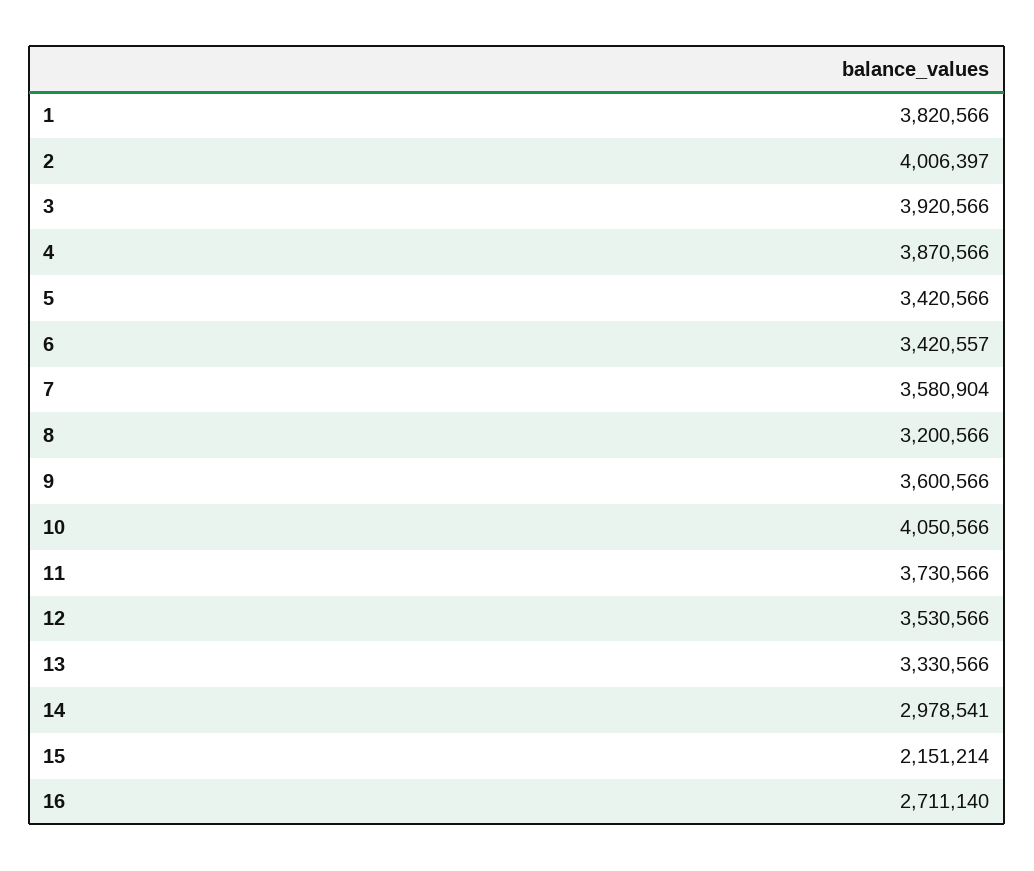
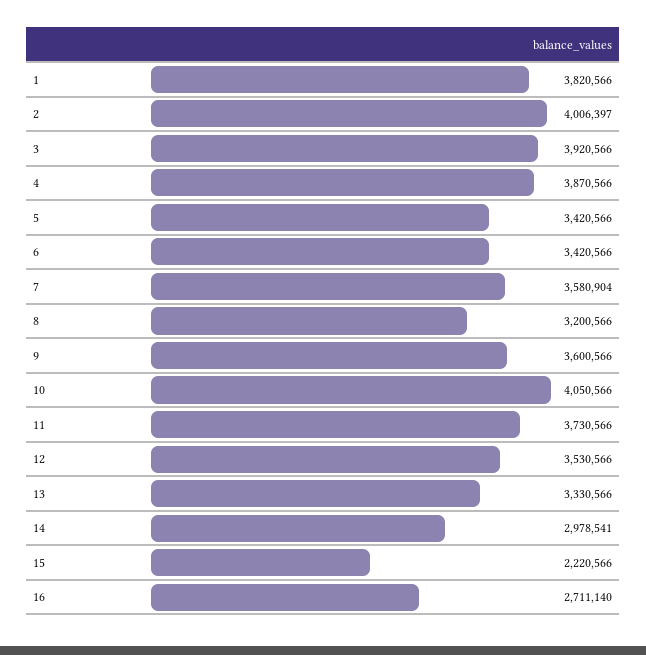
6: 3420557 -> 3420566
15: 2151214 -> 2220566

